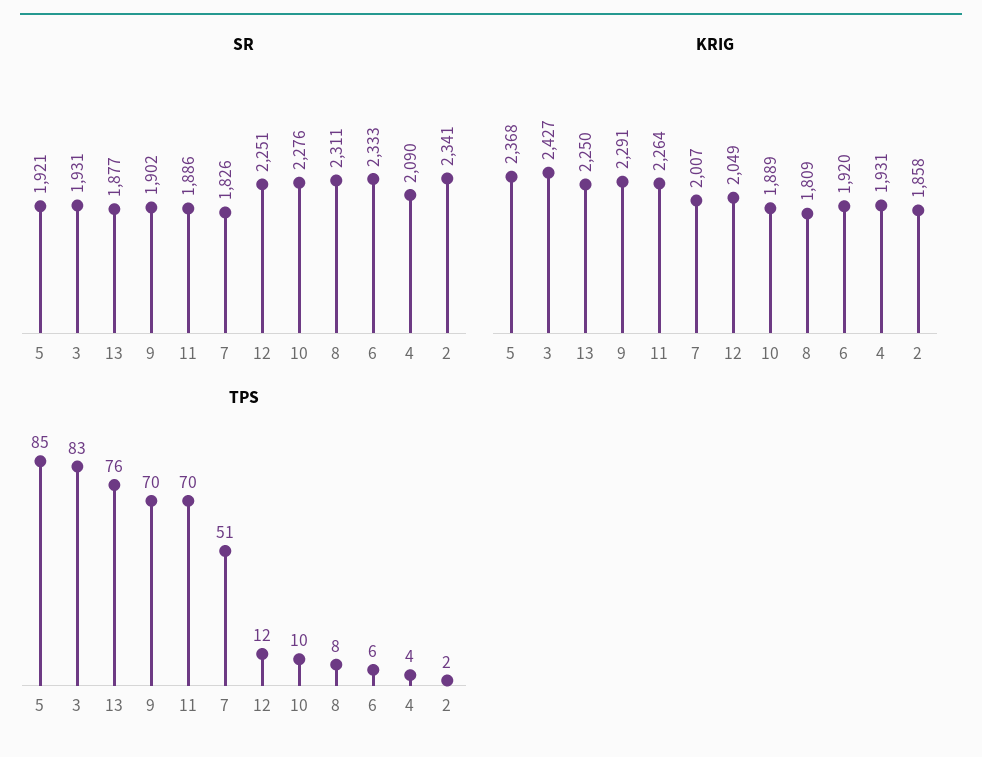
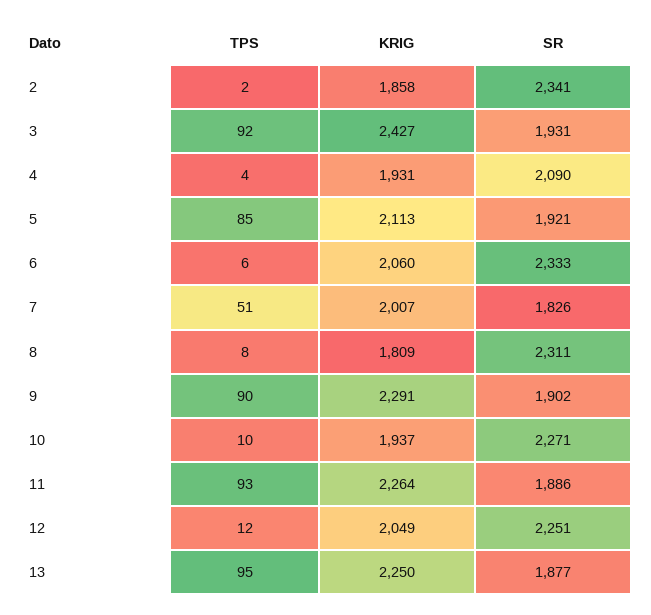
SR, 10: 2276 -> 2271
KRIG, 5: 2368 -> 2113
KRIG, 10: 1889 -> 1937
KRIG, 6: 1920 -> 2060
TPS, 3: 83 -> 92
TPS, 13: 76 -> 95
TPS, 9: 70 -> 90
TPS, 11: 70 -> 93

